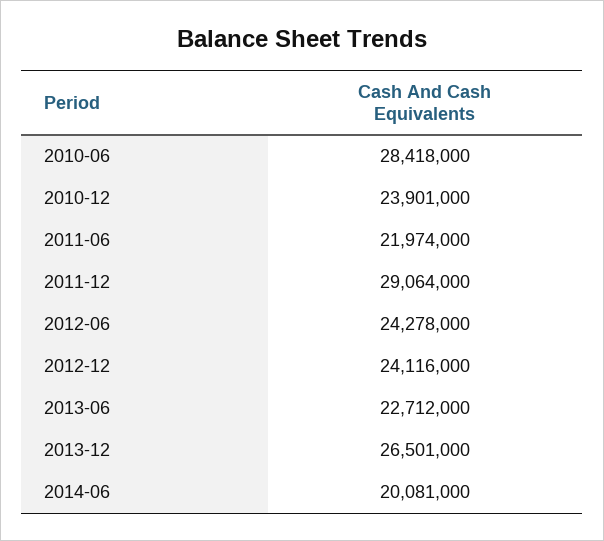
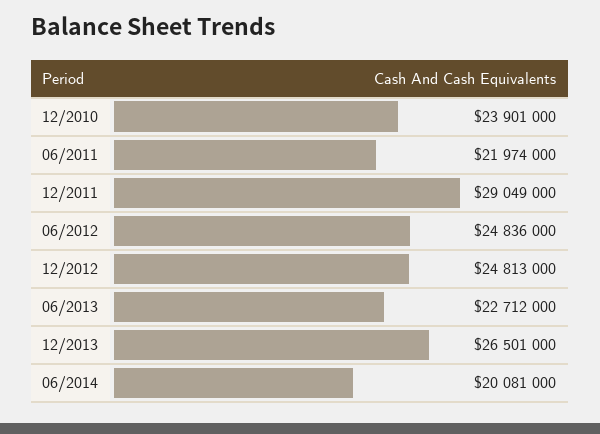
2010-06: 28418000 -> none
2011-12: 29064000 -> 29049000
2012-06: 24278000 -> 24836000
2012-12: 24116000 -> 24813000

